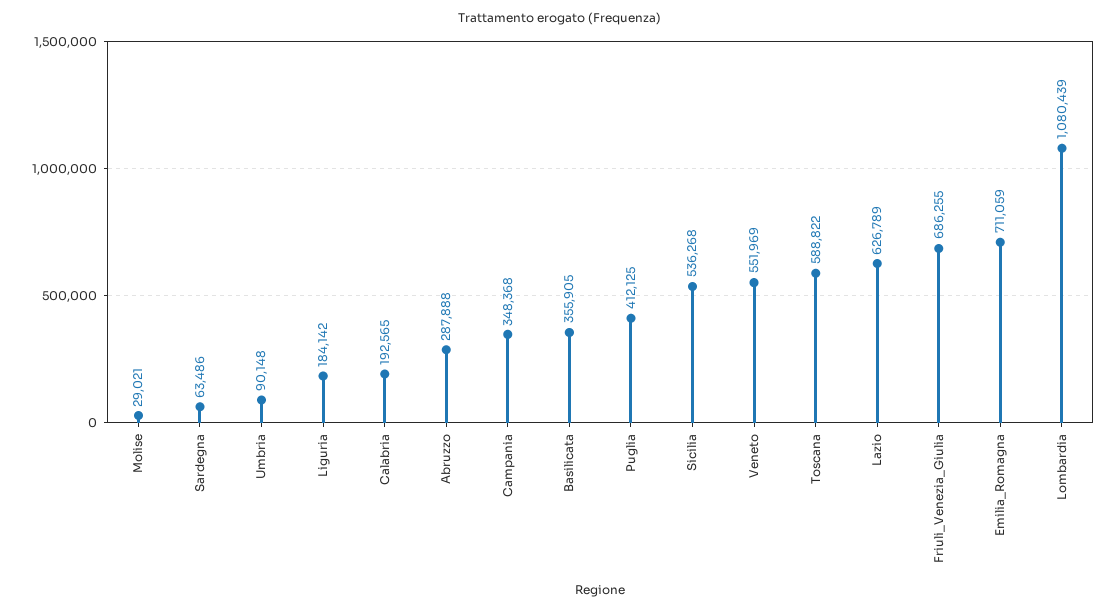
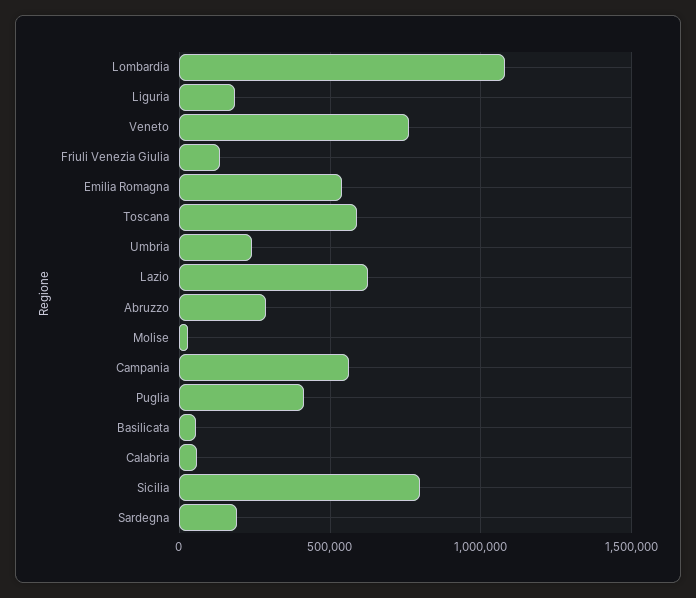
Sardegna: 63486 -> 200000
Umbria: 90148 -> 250000
Calabria: 192565 -> 50000
Campania: 348368 -> 550000
Basilicata: 355905 -> 50000
Sicilia: 536268 -> 800000
Veneto: 551969 -> 750000
Friuli_Venezia_Giulia: 686255 -> 150000
Emilia_Romagna: 711059 -> 550000

